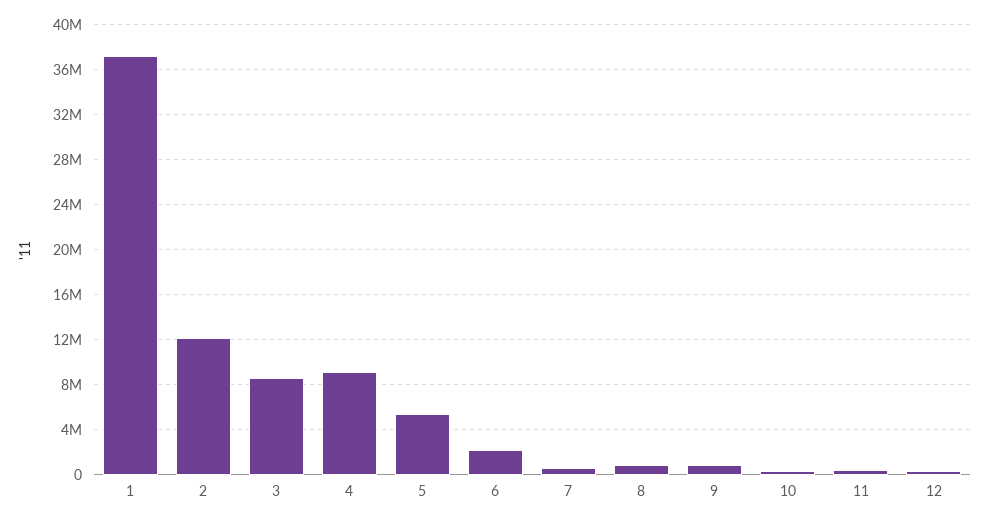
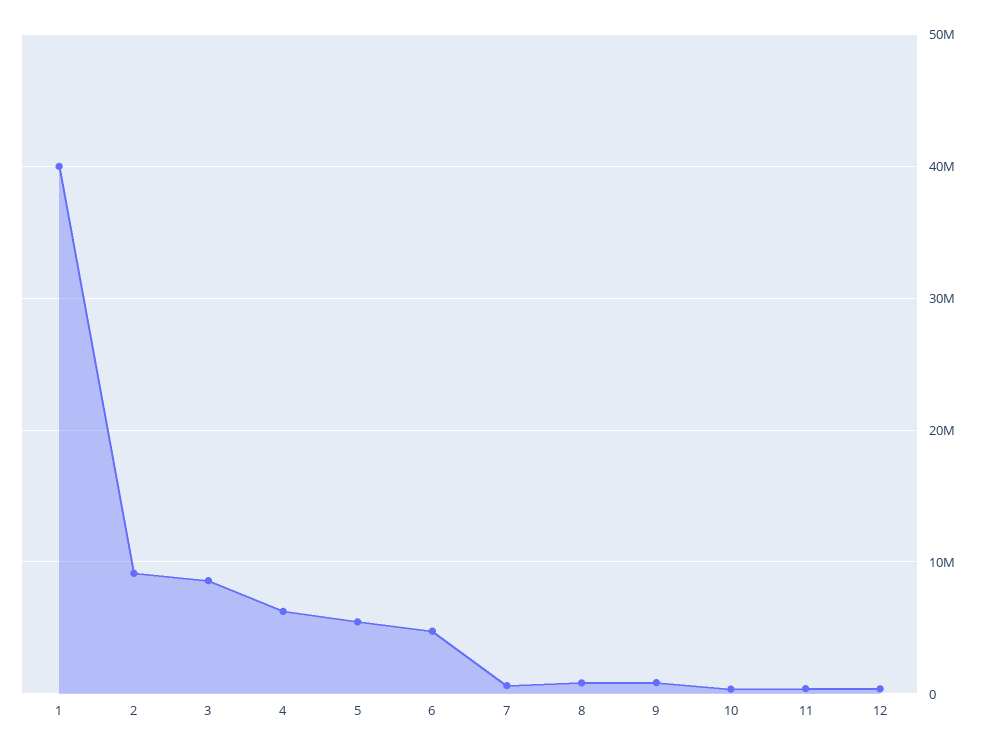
1: 37000000 -> 40000000
2: 12000000 -> 9000000
4: 9000000 -> 6000000
6: 2000000 -> 5000000

